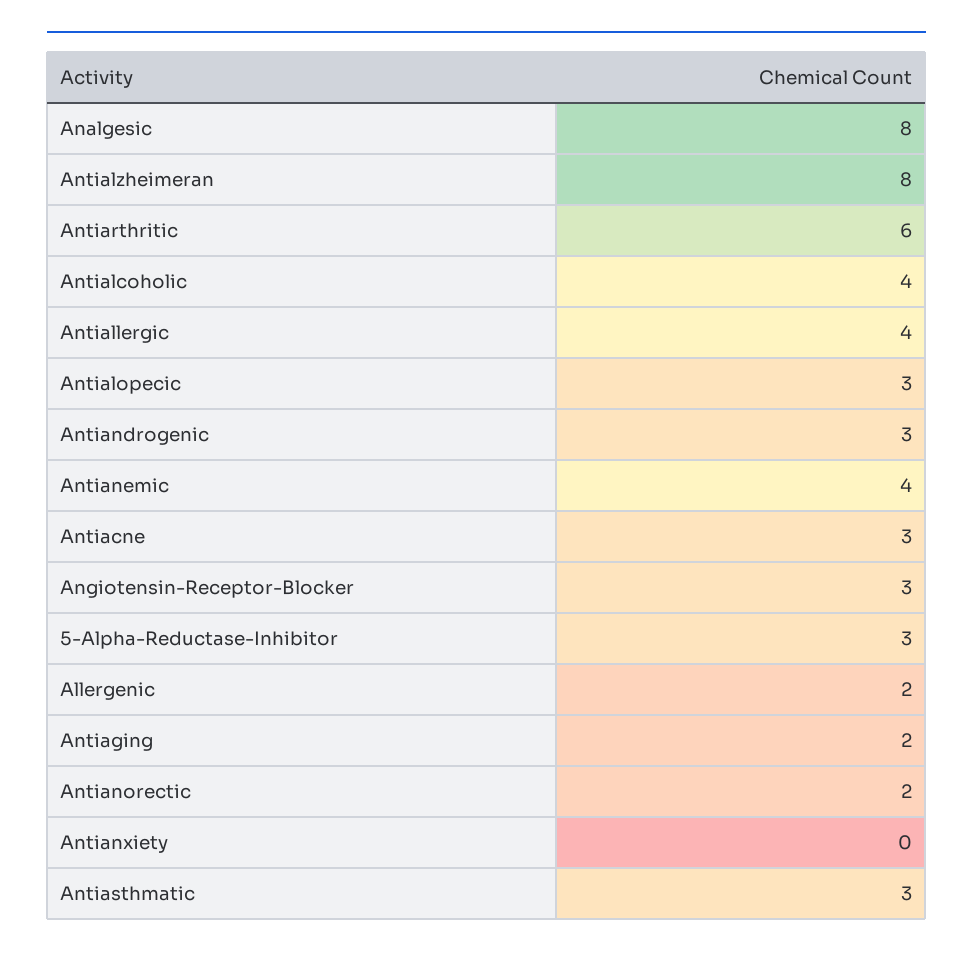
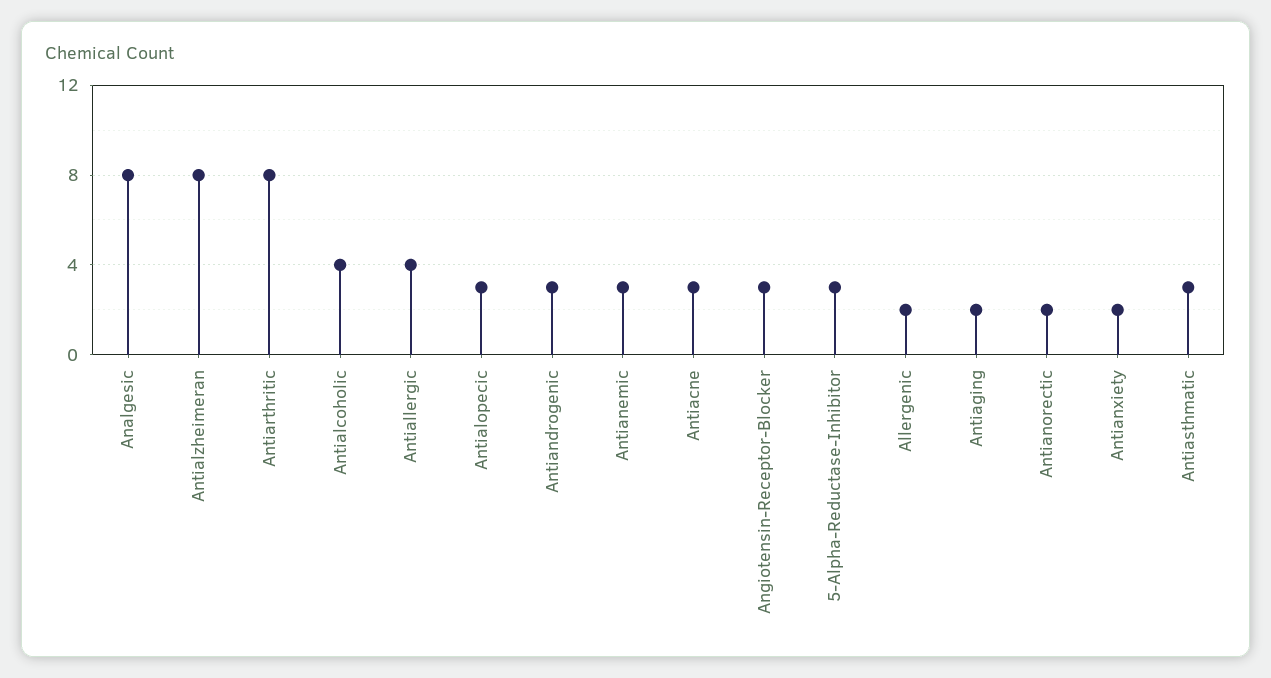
Antiarthritic: 6 -> 8
Antianemic: 4 -> 3
Antianxiety: 0 -> 2

